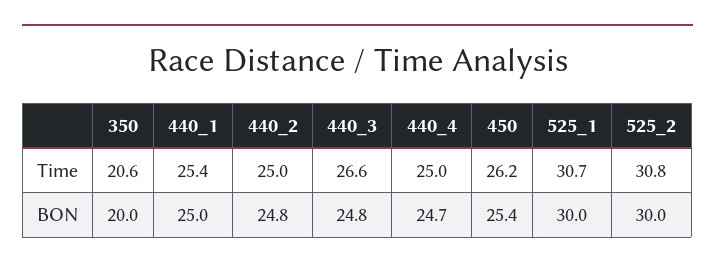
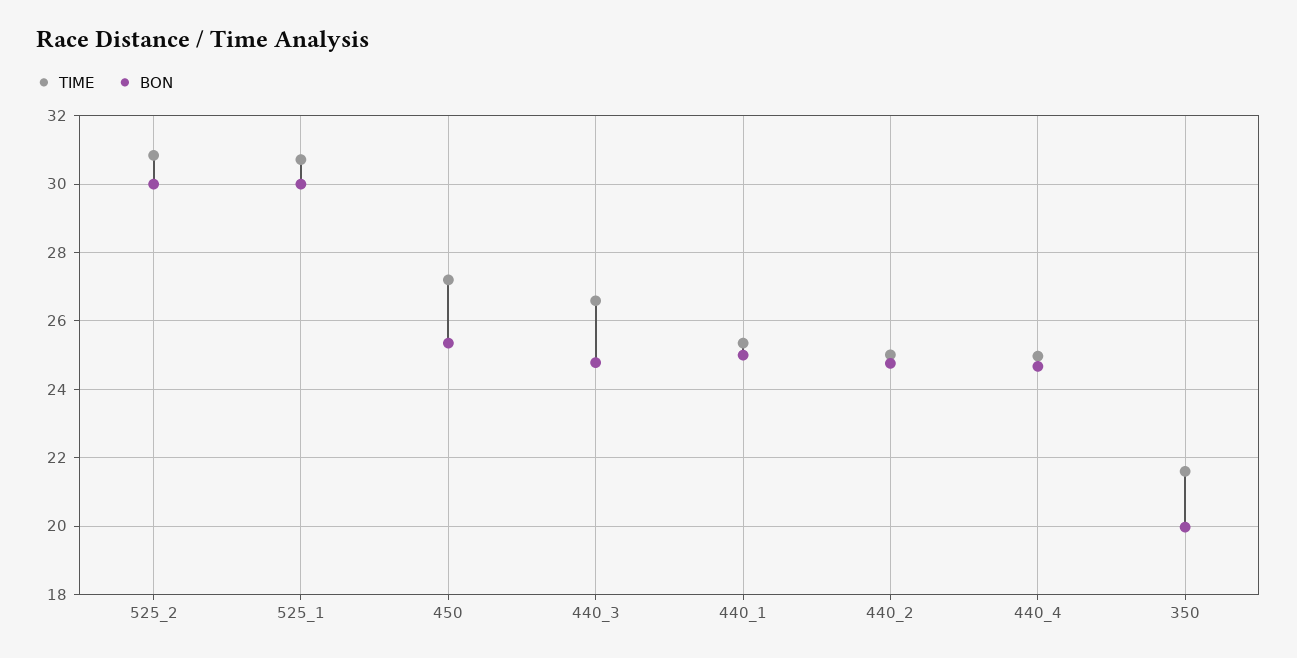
Time, 350: 20.6 -> 21.6
Time, 450: 26.2 -> 27.2

